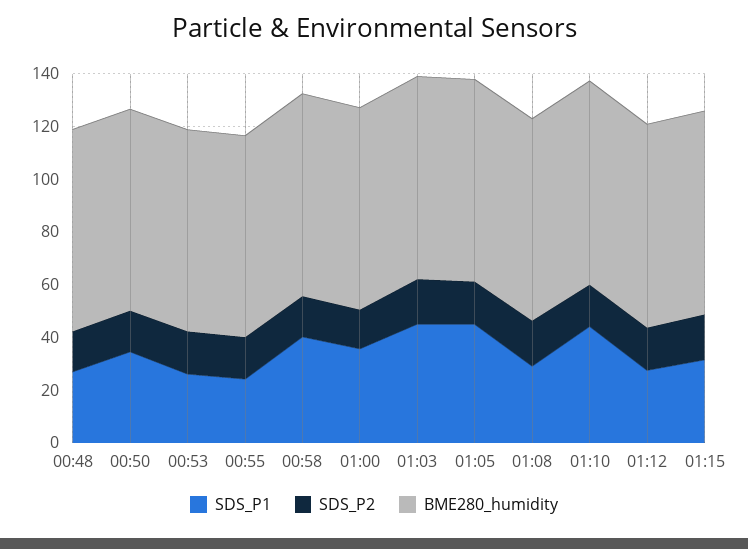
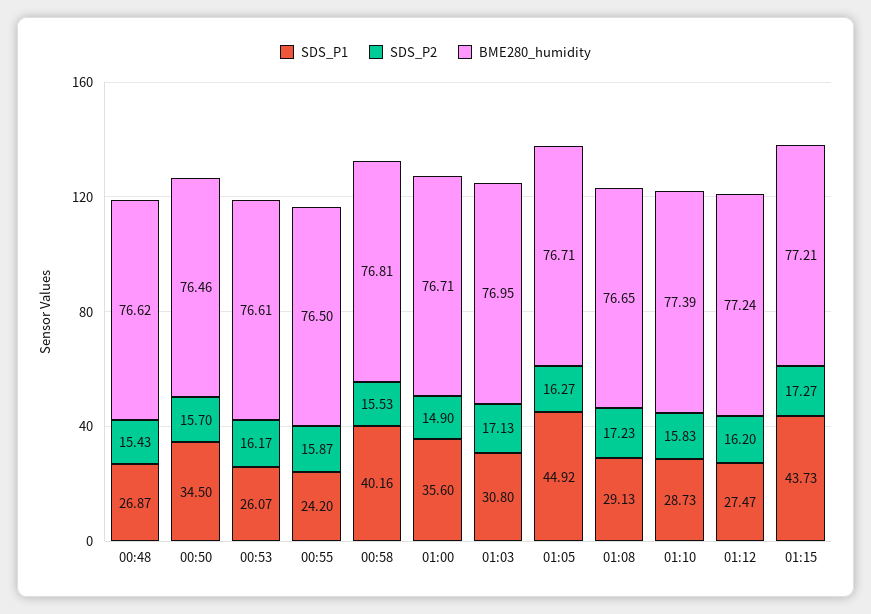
SDS_P1, 01:03: 45 -> 30.8
SDS_P1, 01:10: 45 -> 28.73
SDS_P1, 01:15: 30 -> 43.73

